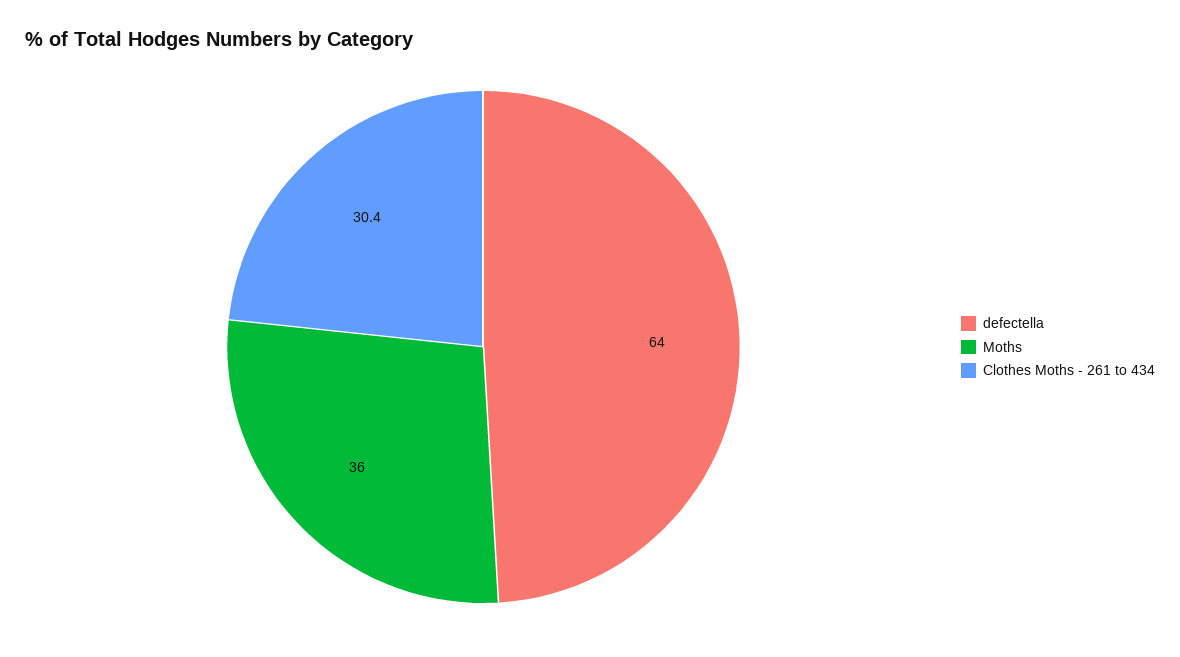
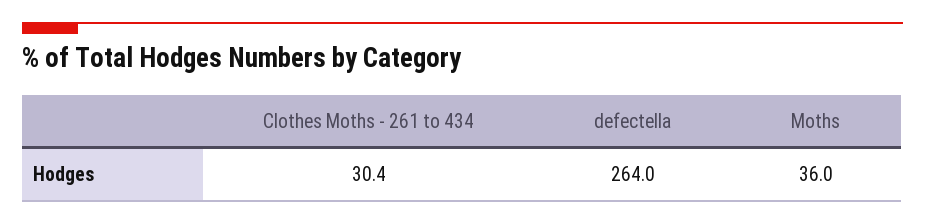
defectella: 64 -> 264

